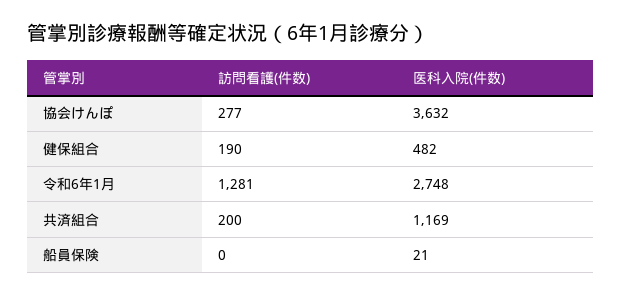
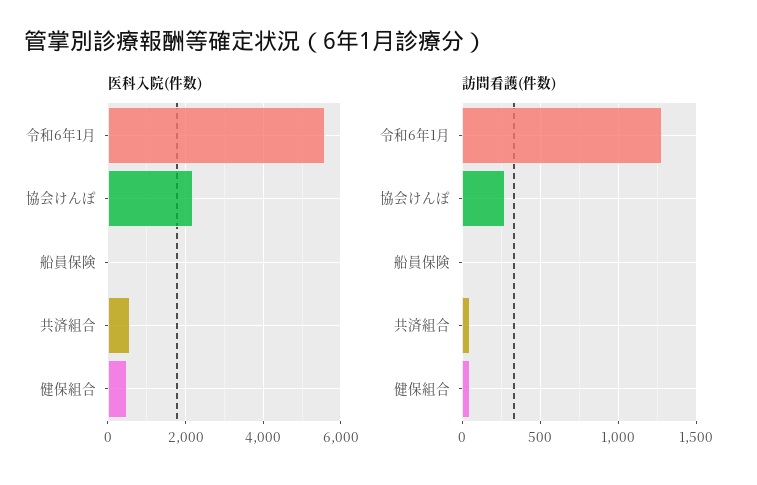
医科入院(件数), 協会けんぽ: 3632 -> 2200
訪問看護(件数), 健保組合: 190 -> 50
医科入院(件数), 令和6年1月: 2748 -> 5600
訪問看護(件数), 共済組合: 200 -> 50
医科入院(件数), 共済組合: 1169 -> 600

